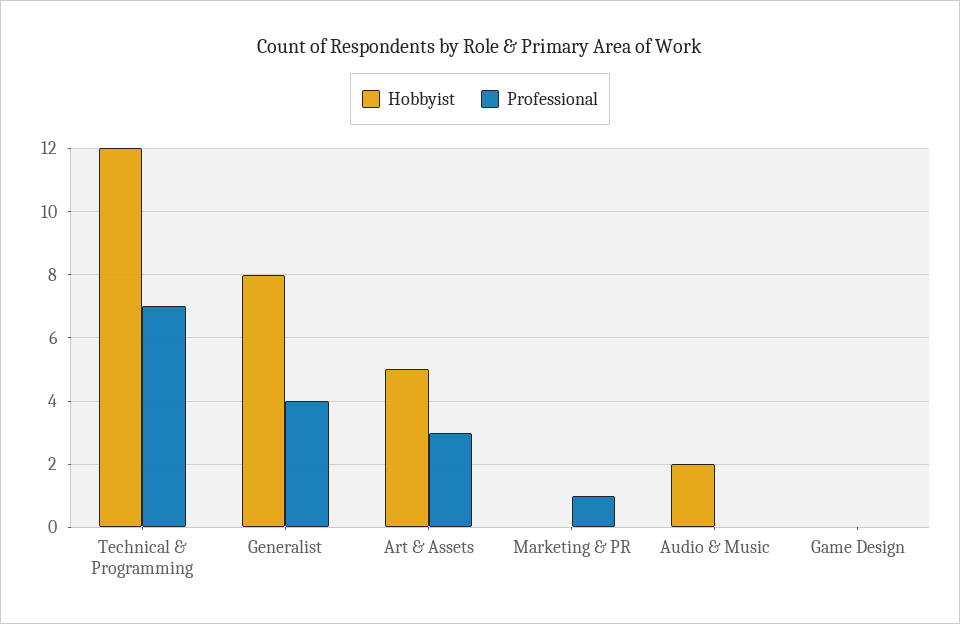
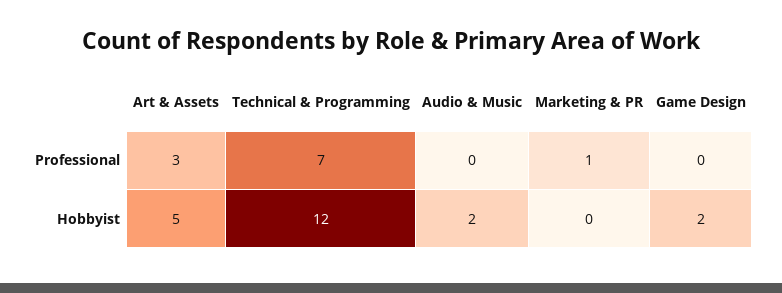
Hobbyist, Generalist: 8 -> none
Professional, Generalist: 4 -> none
Hobbyist, Game Design: 0 -> 2

